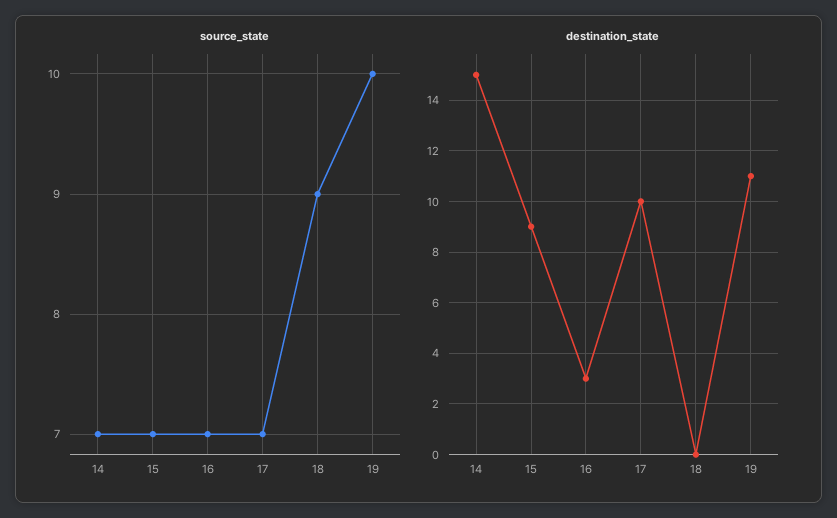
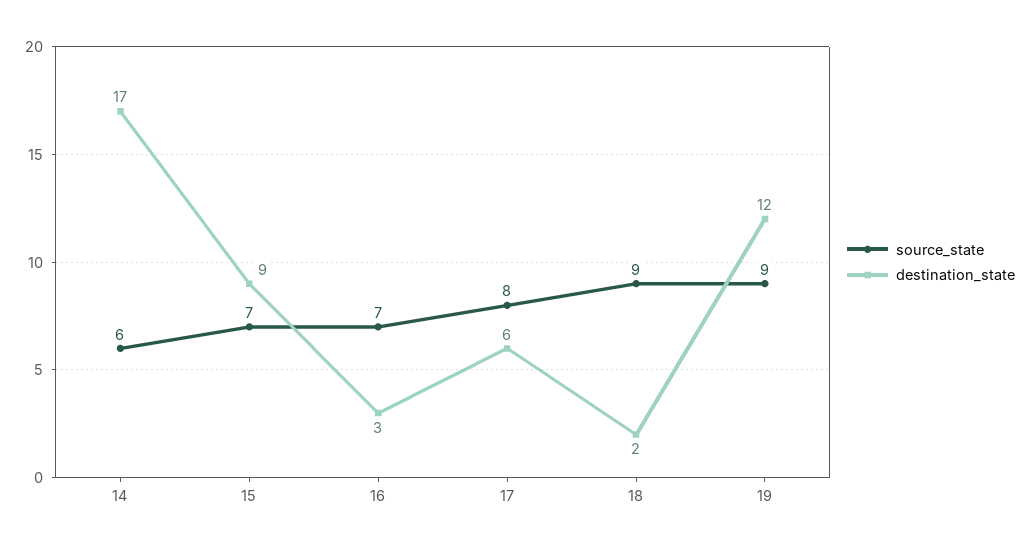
source_state, 14: 7 -> 6
source_state, 17: 7 -> 8
source_state, 19: 10 -> 9
destination_state, 14: 15 -> 17
destination_state, 17: 10 -> 6
destination_state, 18: 0 -> 2
destination_state, 19: 11 -> 12

